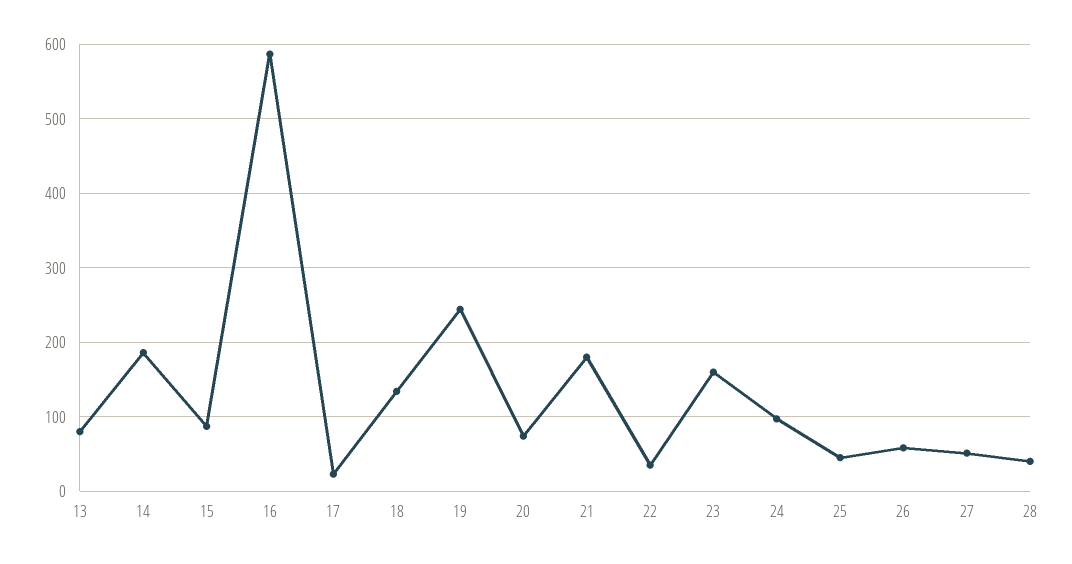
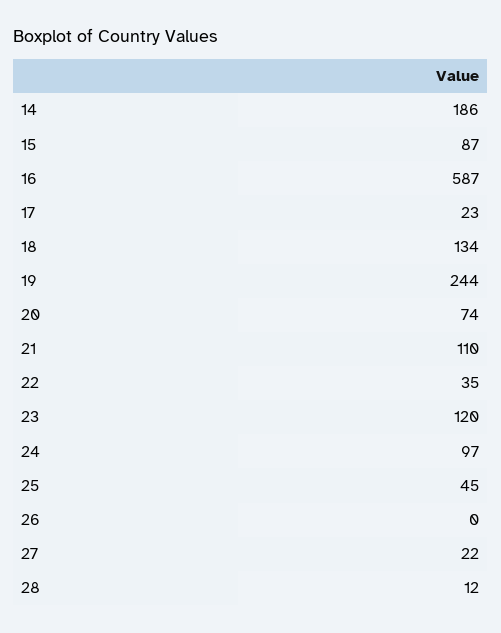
13: 80 -> none
21: 180 -> 110
23: 160 -> 120
26: 60 -> 0
27: 50 -> 22
28: 40 -> 12

